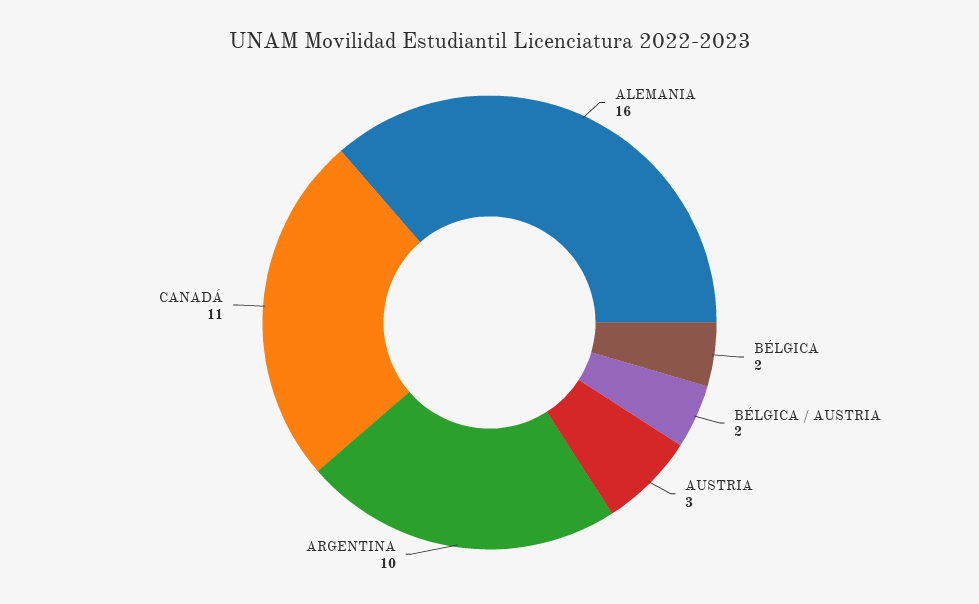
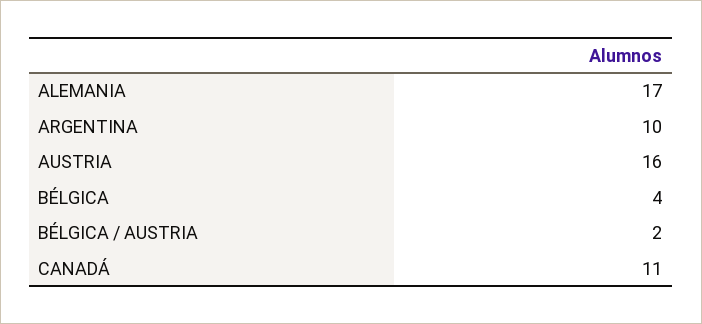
ALEMANIA: 16 -> 17
BÉLGICA: 2 -> 4
AUSTRIA: 3 -> 16

